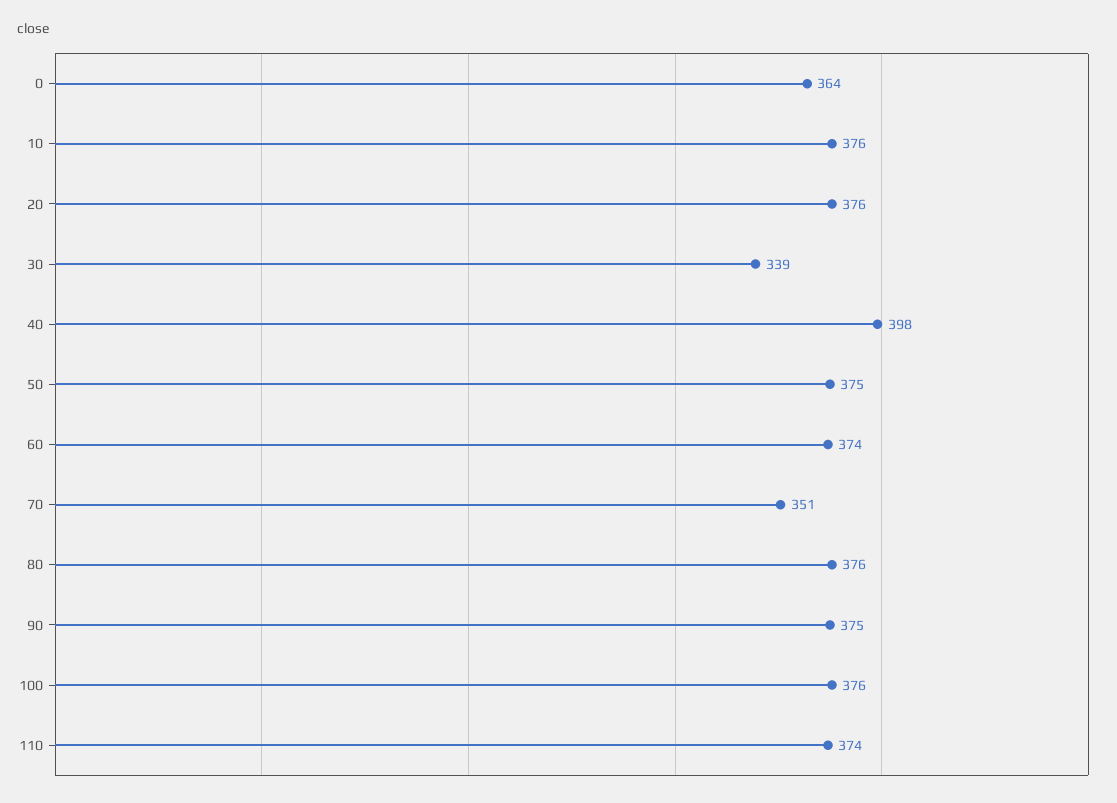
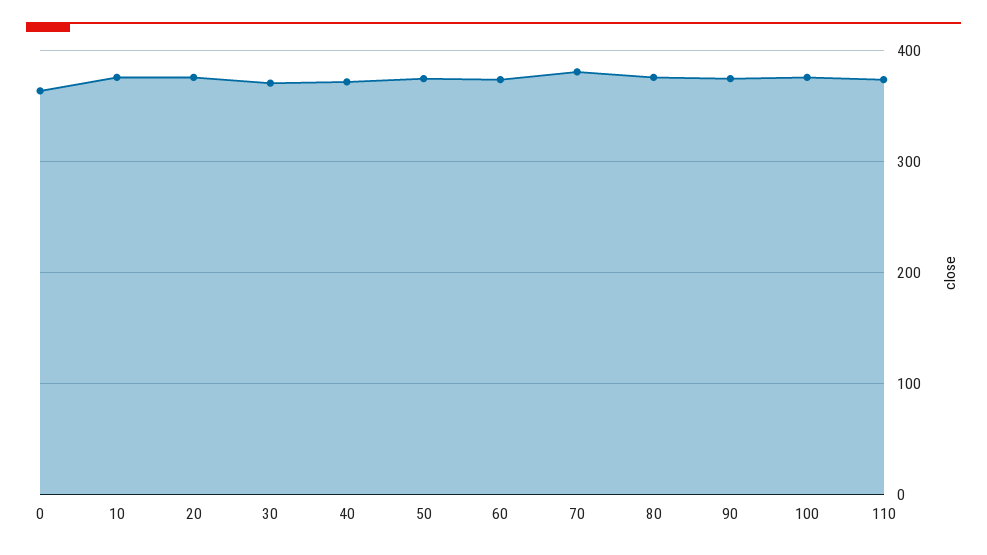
30: 339 -> 370
40: 398 -> 370
70: 351 -> 380

